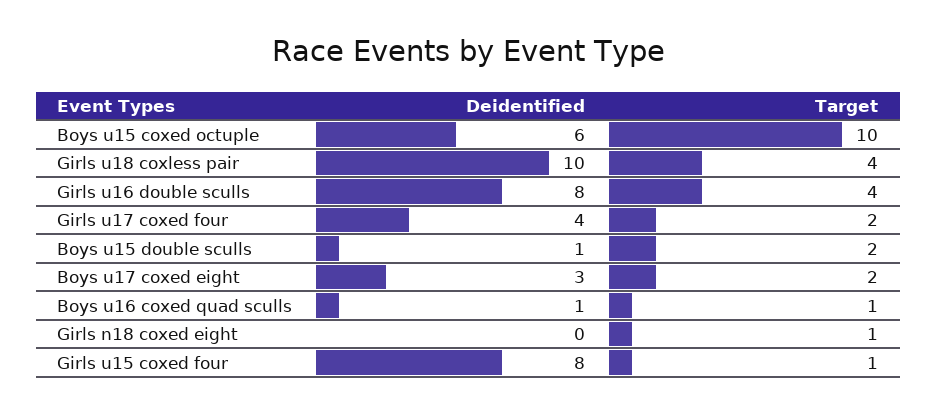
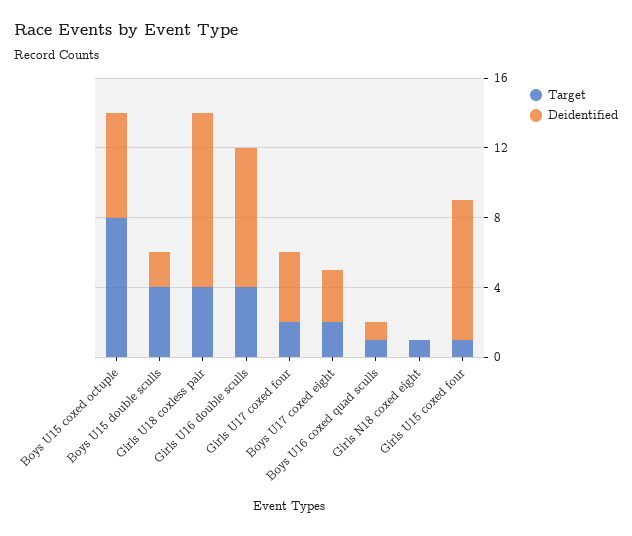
Target, Boys u15 coxed octuple: 10 -> 8
Deidentified, Boys u15 double sculls: 1 -> 2
Target, Boys u15 double sculls: 2 -> 4

